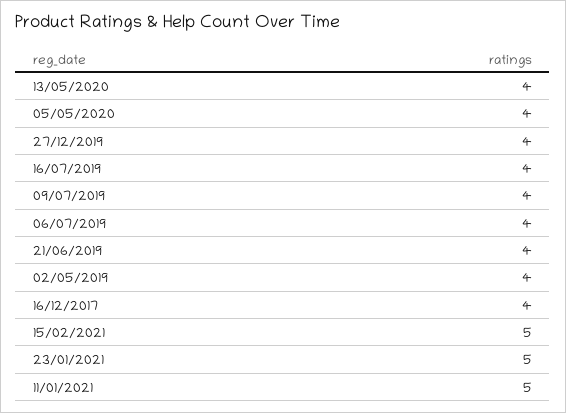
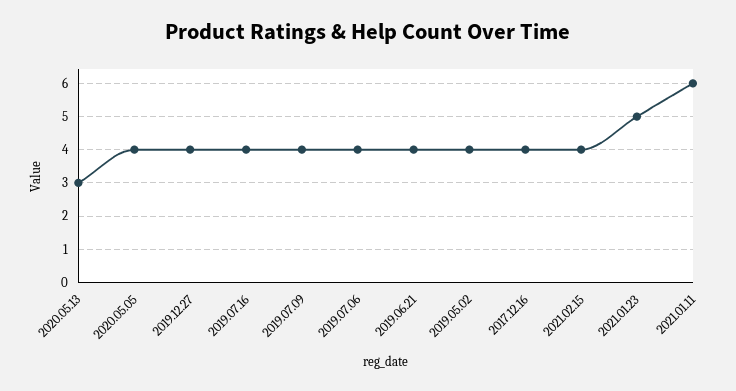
13/05/2020: 4 -> 3
15/02/2021: 5 -> 4
11/01/2021: 5 -> 6

